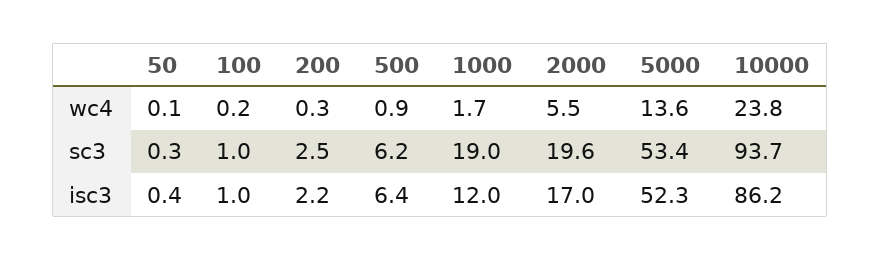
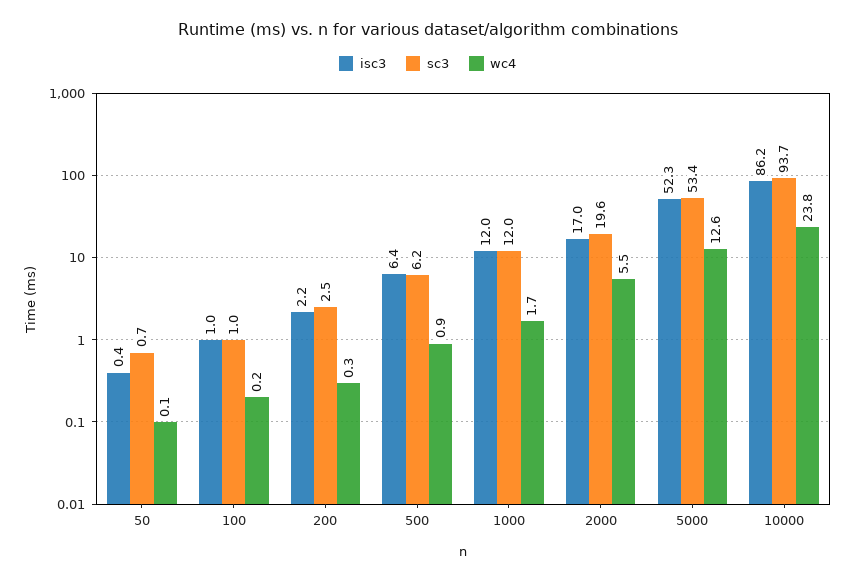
wc4, 5000: 13.6 -> 12.6
sc3, 50: 0.3 -> 0.7
sc3, 1000: 19 -> 12

